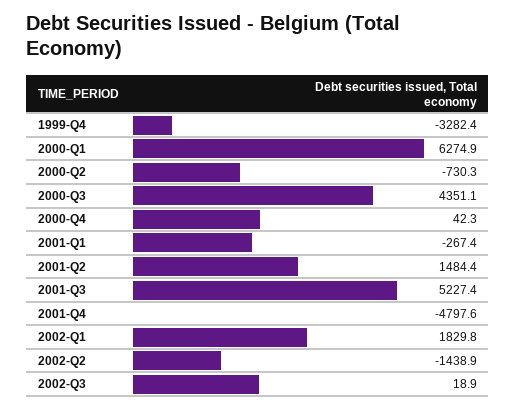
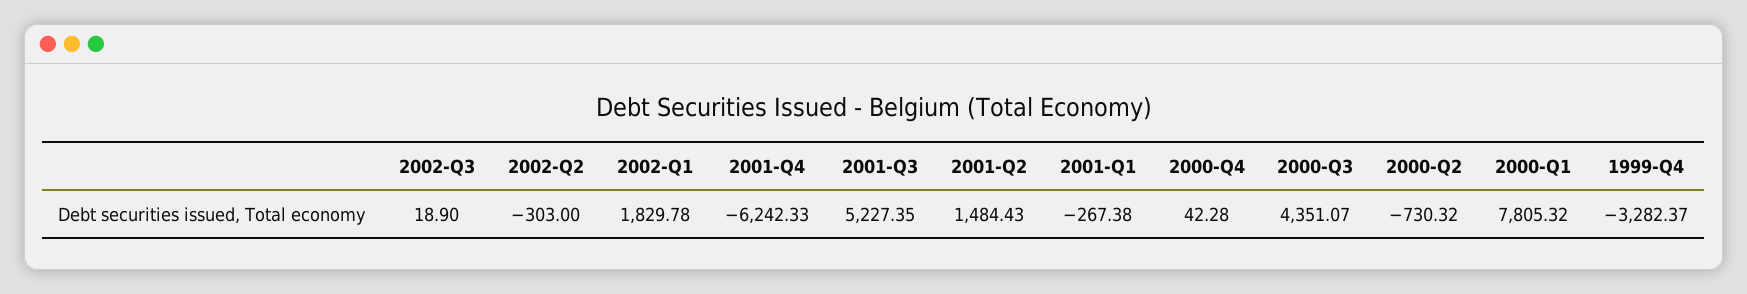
2000-Q1: 6274.9 -> 7805.32
2001-Q4: -4797.6 -> -6242.33
2002-Q2: -1438.9 -> -303

